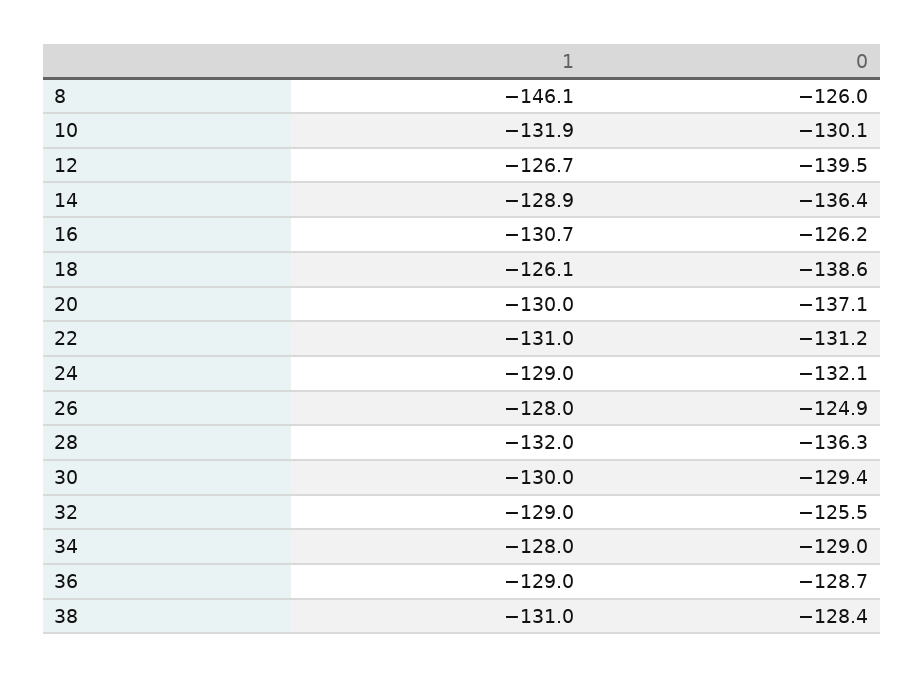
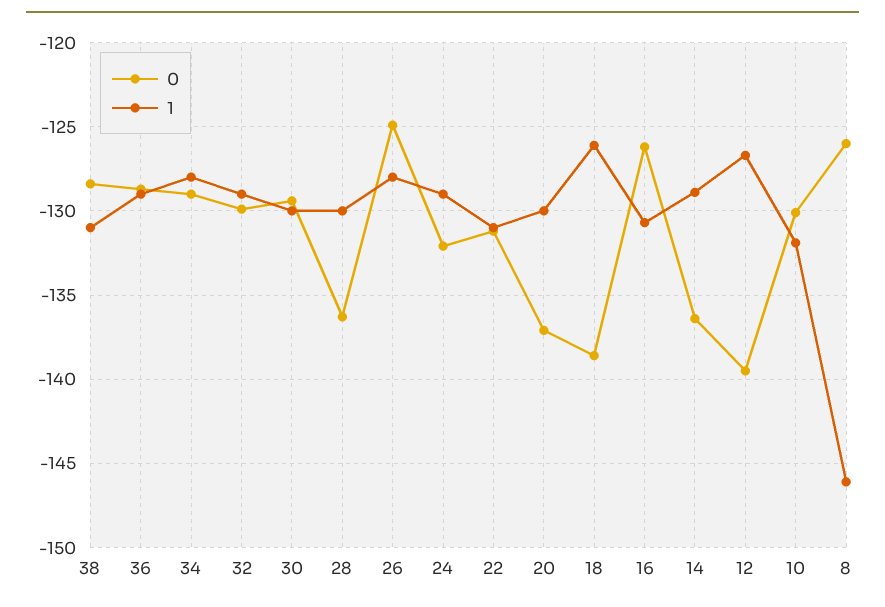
1, 28: -132 -> -130
0, 32: -125.5 -> -130

